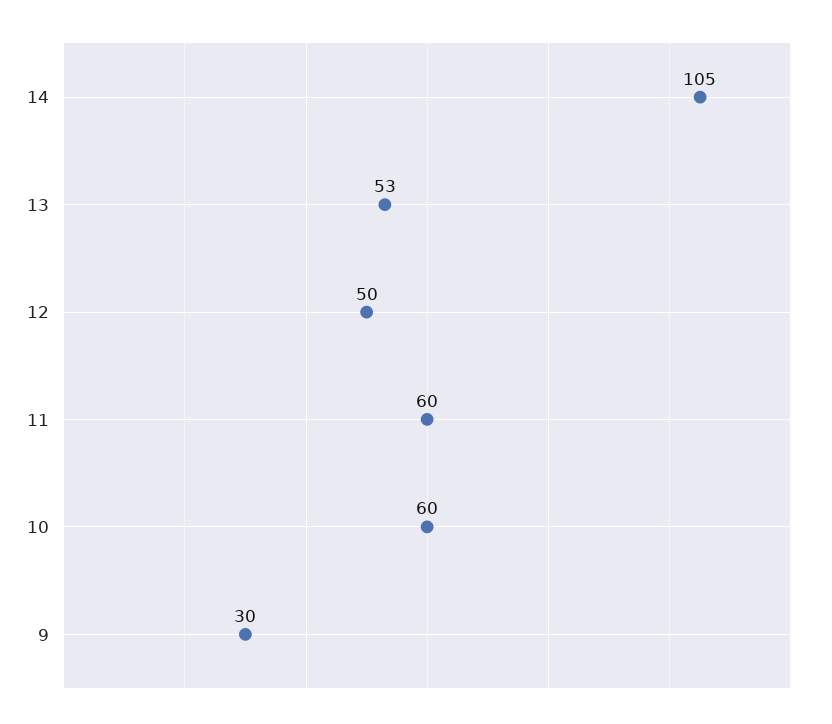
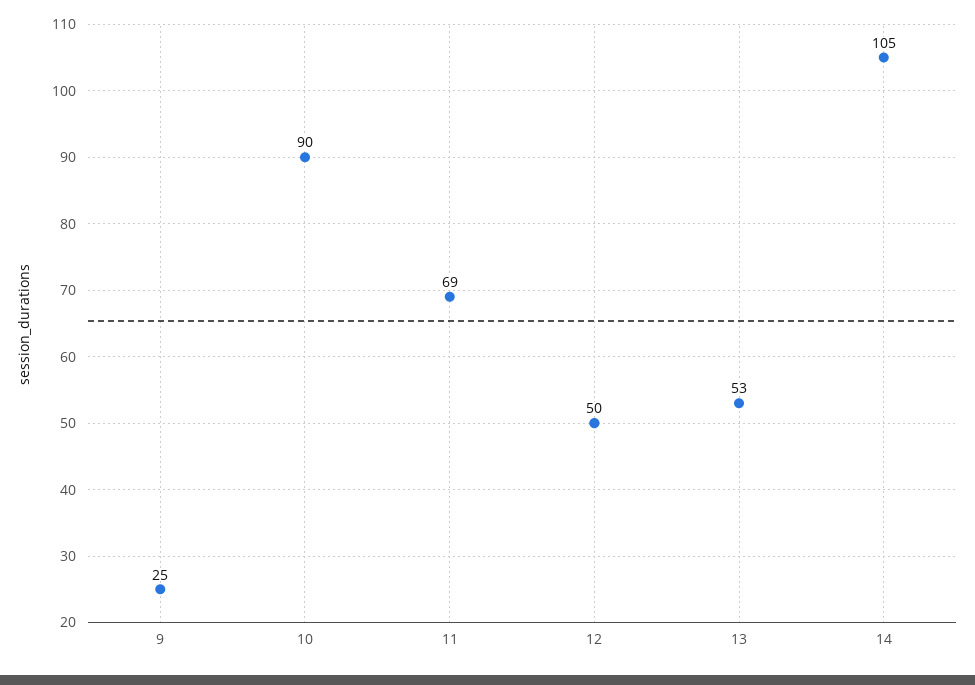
11: 60 -> 69
10: 60 -> 90
9: 30 -> 25

